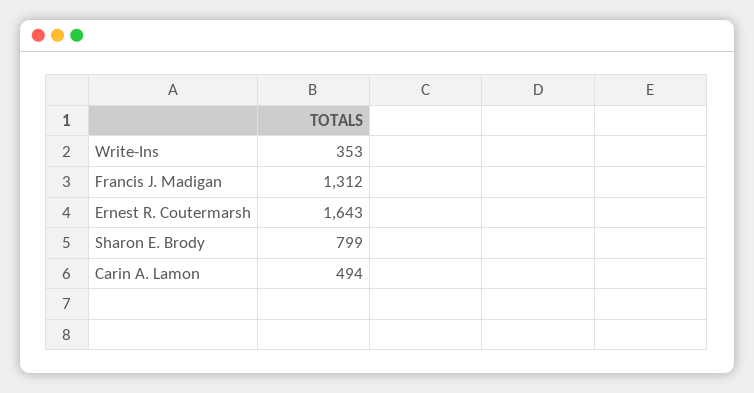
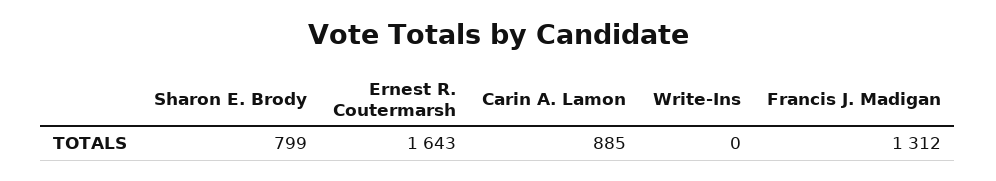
Write-Ins: 353 -> 0
Carin A. Lamon: 494 -> 885

